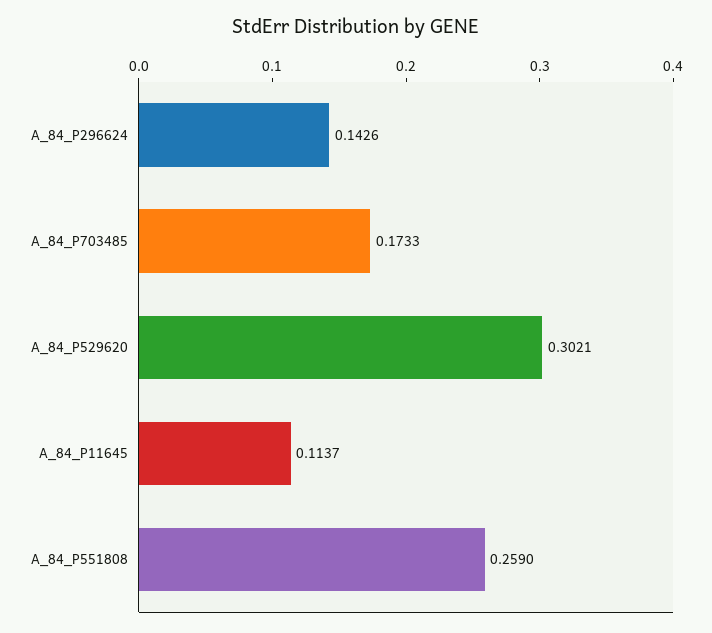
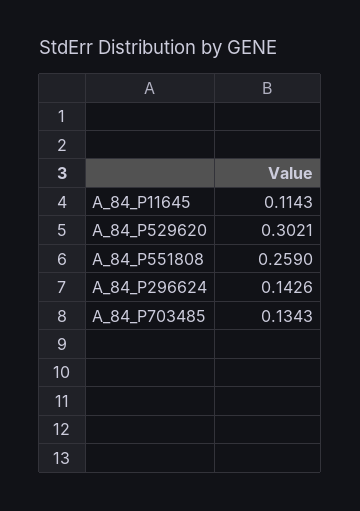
A_84_P703485: 0.1733 -> 0.1343
A_84_P11645: 0.1137 -> 0.1143

